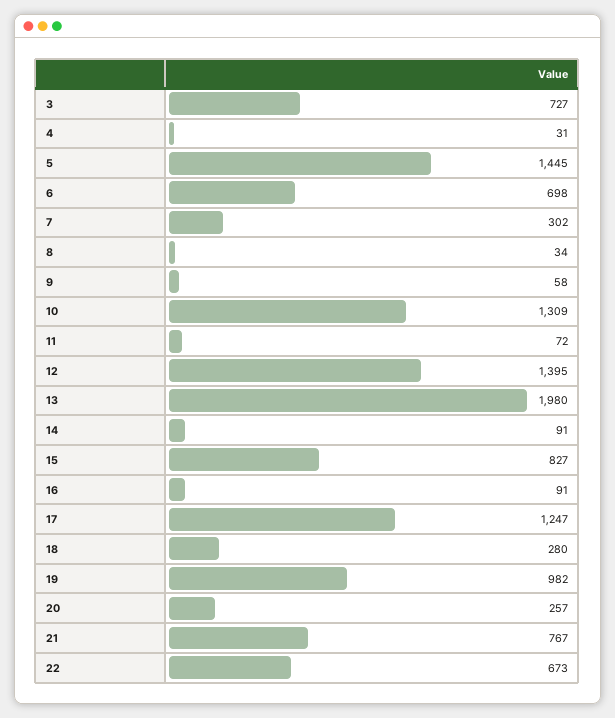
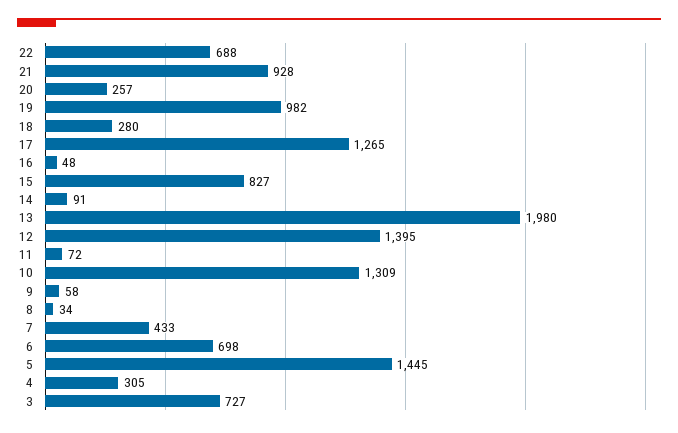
4: 31 -> 305
7: 302 -> 433
16: 91 -> 48
17: 1247 -> 1265
21: 767 -> 928
22: 673 -> 688

